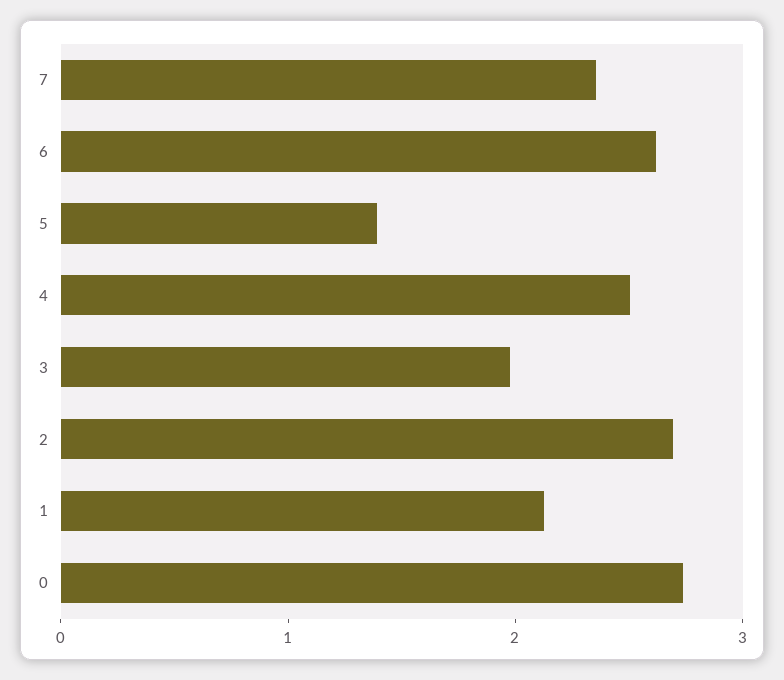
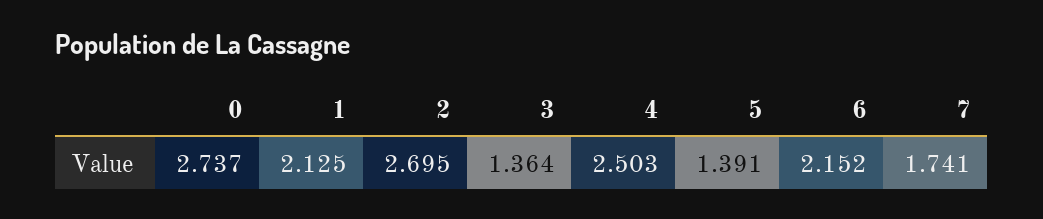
7: 2.4 -> 1.741
6: 2.6 -> 2.152
3: 2 -> 1.364

